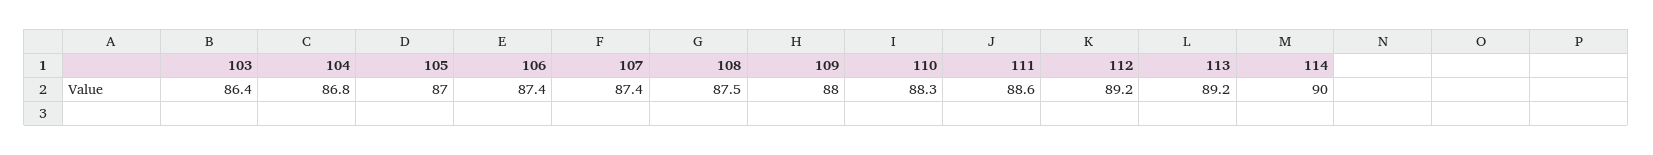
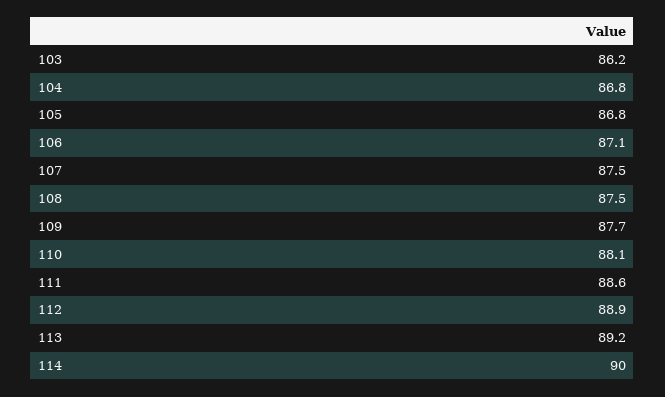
103: 86.4 -> 86.2
105: 87 -> 86.8
106: 87.4 -> 87.1
107: 87.4 -> 87.5
109: 88 -> 87.7
110: 88.3 -> 88.1
112: 89.2 -> 88.9

